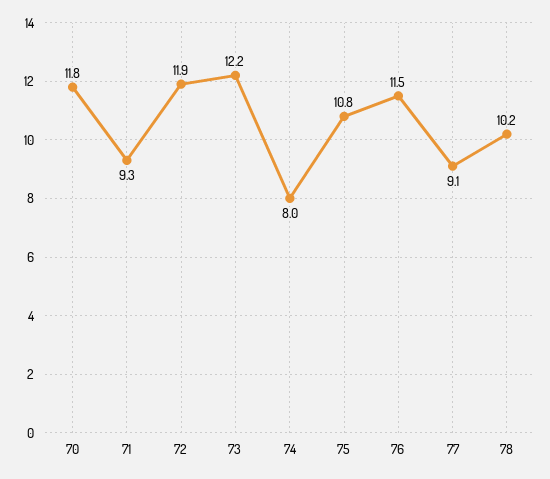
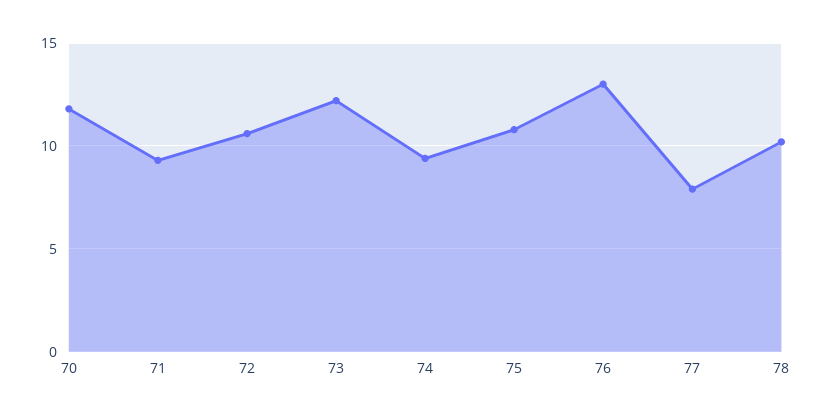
72: 11.9 -> 10.5
74: 8 -> 9.5
76: 11.5 -> 13
77: 9.1 -> 8

